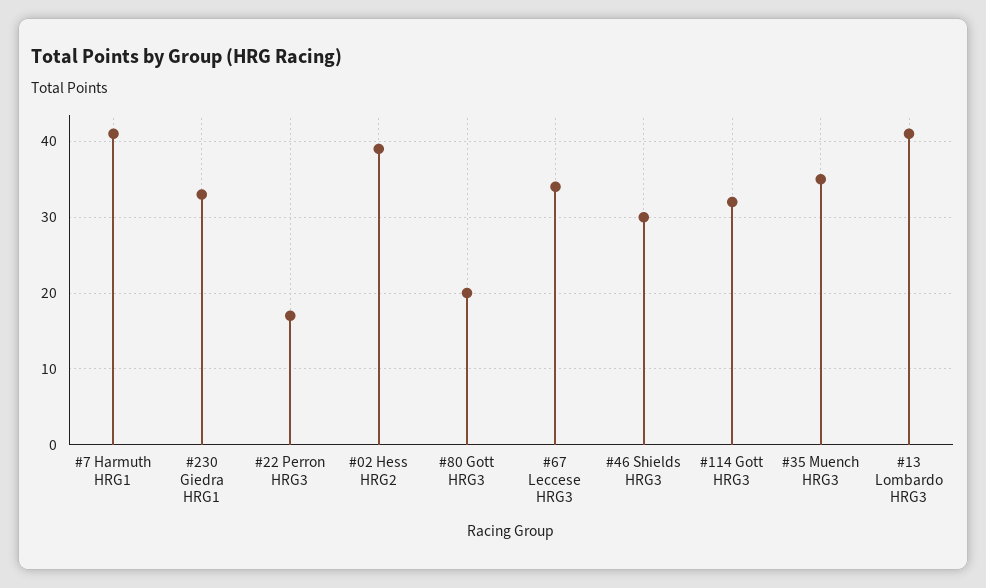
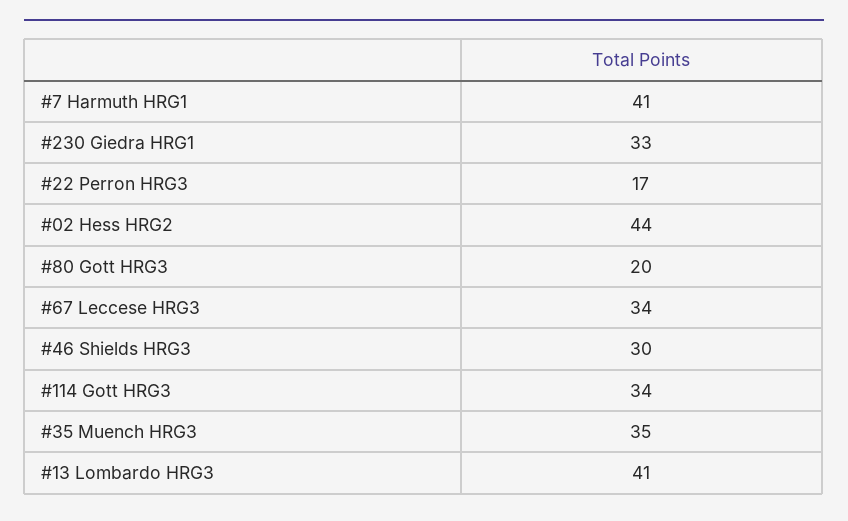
#02 Hess HRG2: 39 -> 44
#114 Gott HRG3: 32 -> 34

